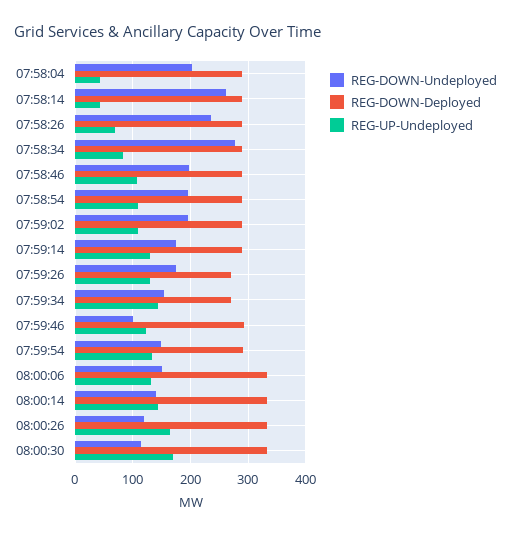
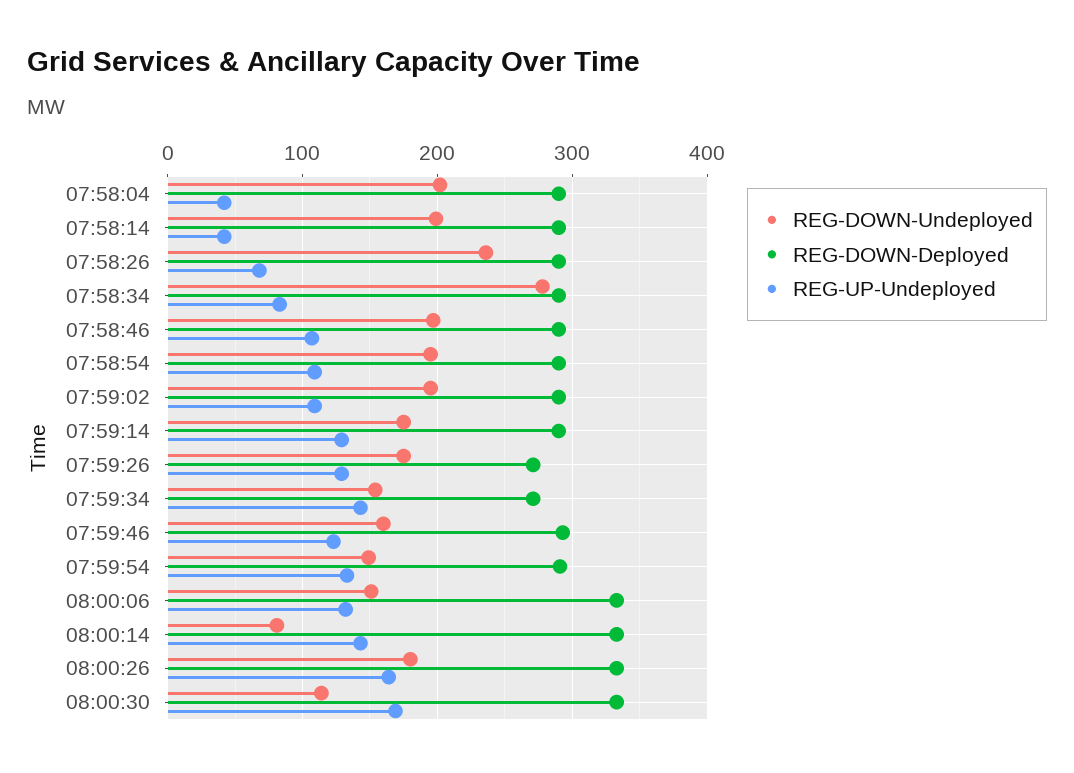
REG-DOWN-Undeployed, 07:58:14: 260 -> 200
REG-DOWN-Undeployed, 07:59:46: 100 -> 160
REG-DOWN-Undeployed, 08:00:14: 140 -> 80
REG-DOWN-Undeployed, 08:00:26: 120 -> 180

